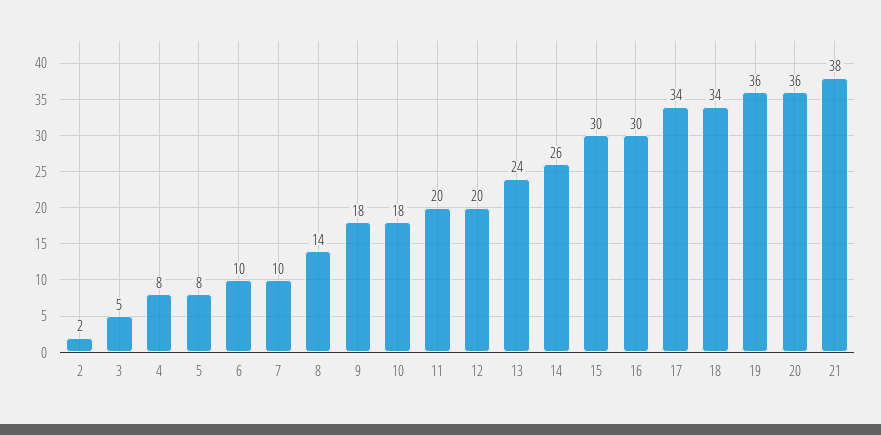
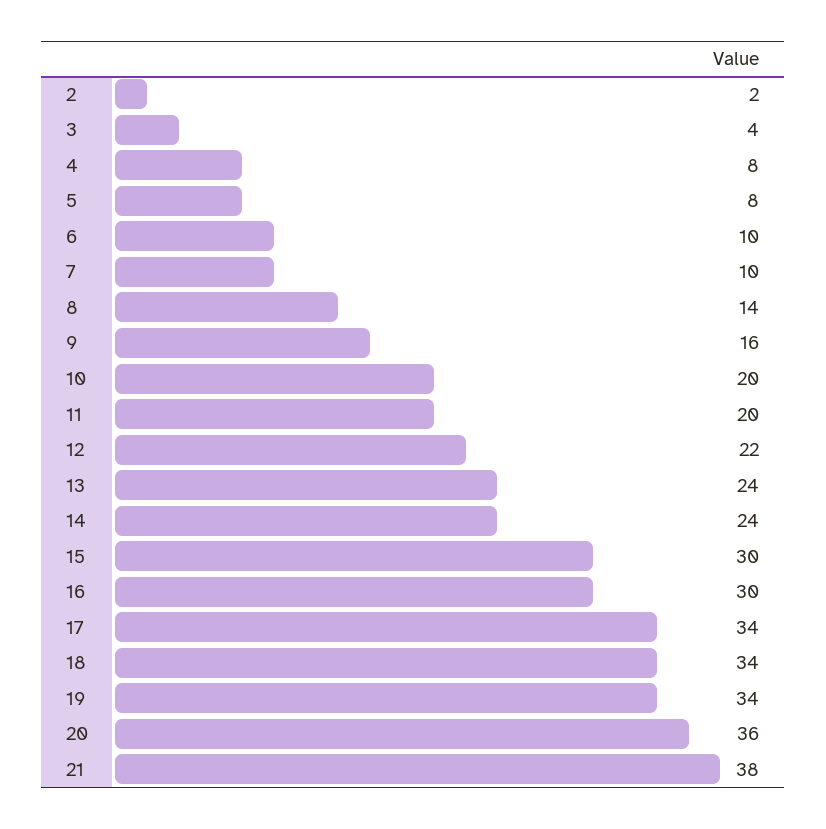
3: 5 -> 4
9: 18 -> 16
10: 18 -> 20
12: 20 -> 22
14: 26 -> 24
19: 36 -> 34

